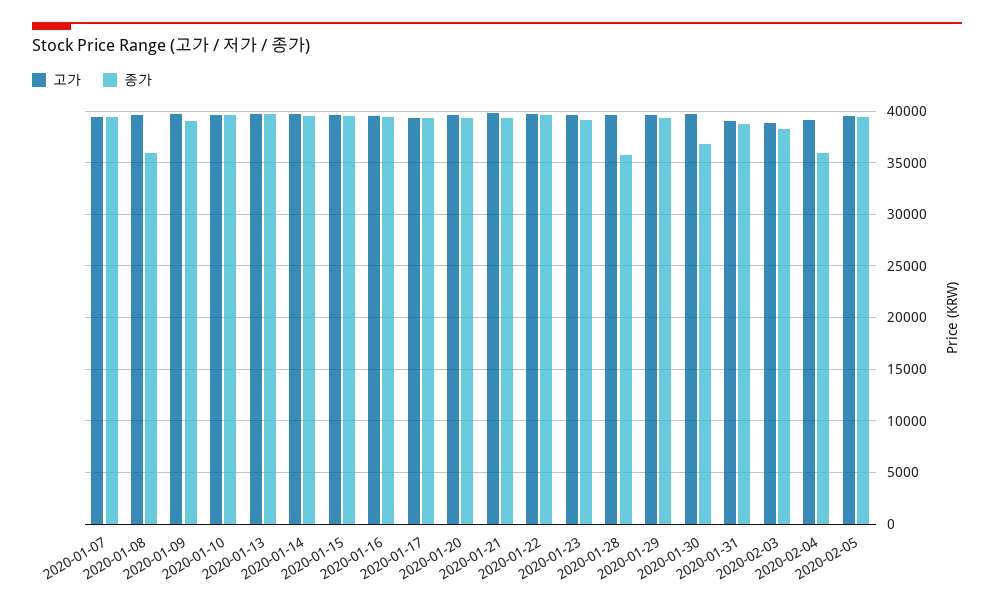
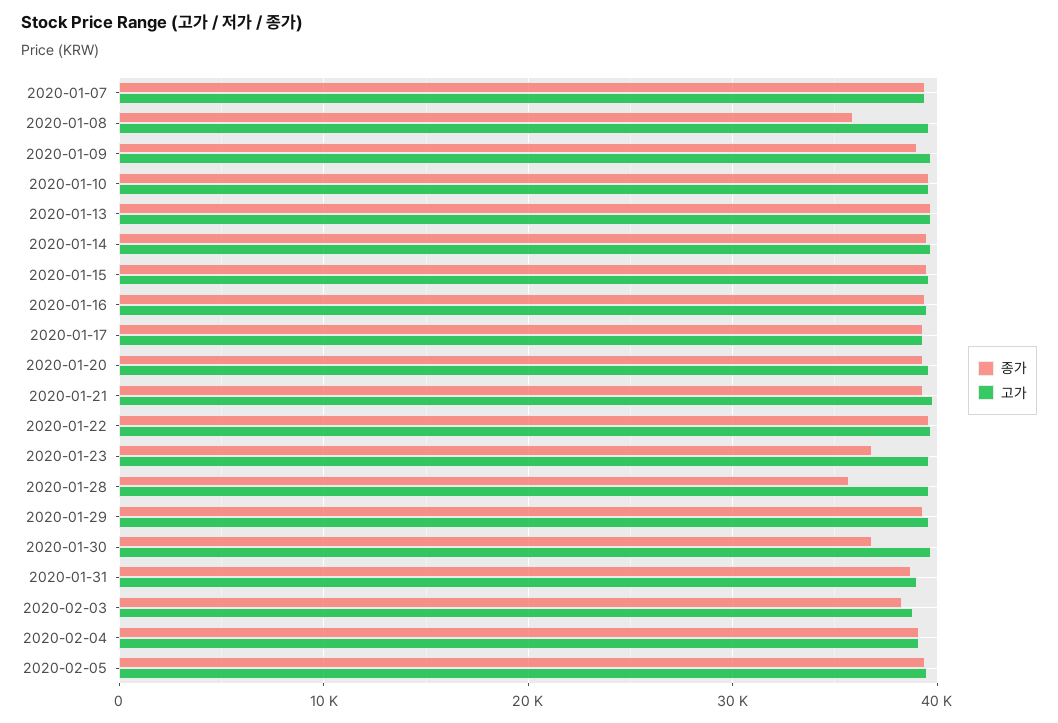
종가, 2020-01-23: 39000 -> 37000
종가, 2020-02-04: 36000 -> 39000

